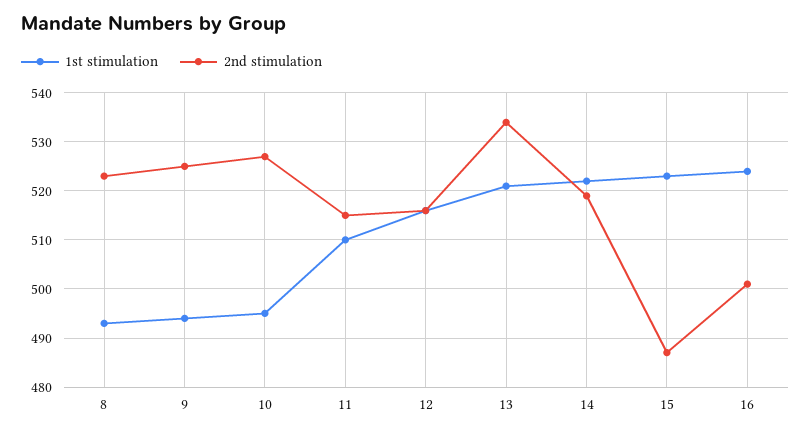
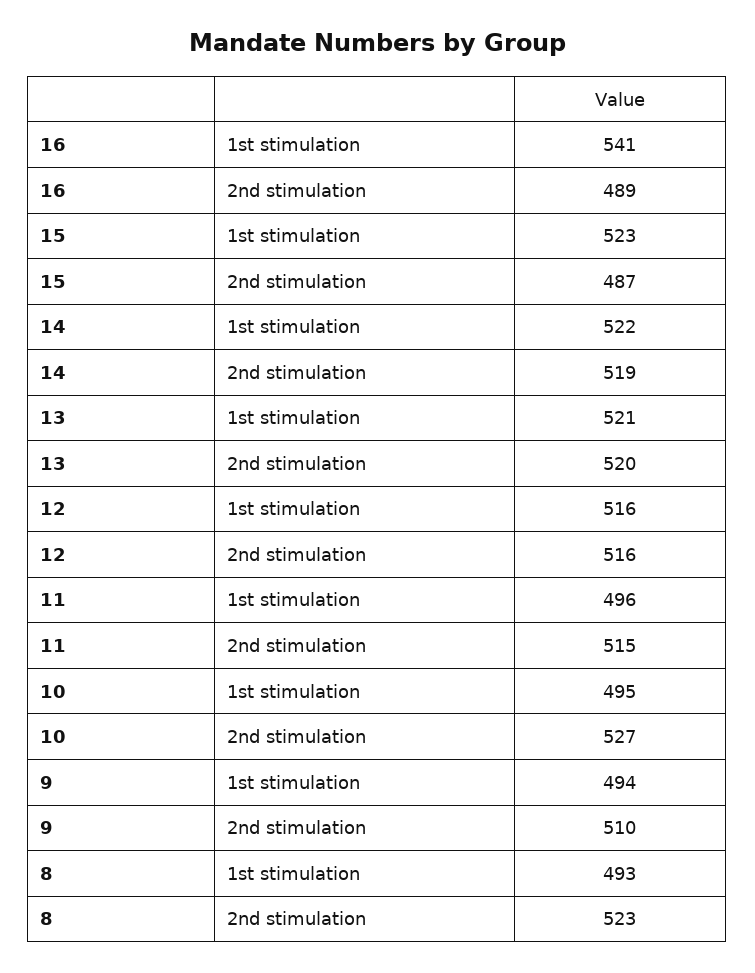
2nd stimulation, 9: 525 -> 510
1st stimulation, 11: 510 -> 496
2nd stimulation, 13: 535 -> 520
1st stimulation, 16: 525 -> 541
2nd stimulation, 16: 500 -> 489

